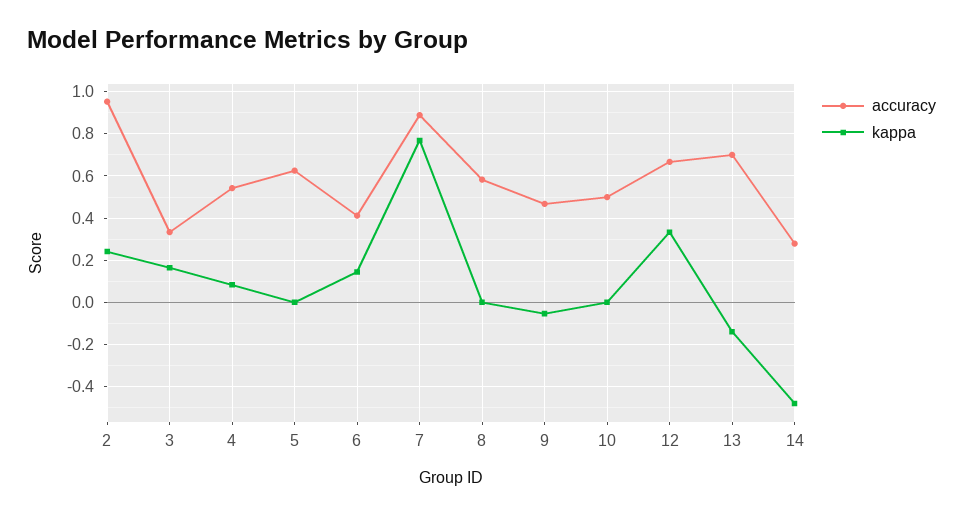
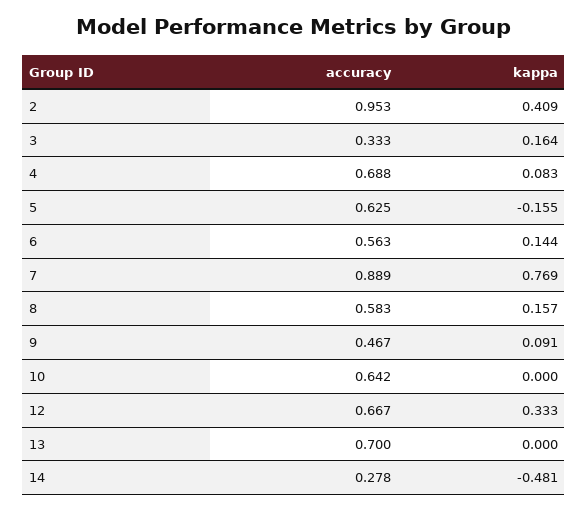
kappa, 2: 0.25 -> 0.409
accuracy, 4: 0.55 -> 0.688
kappa, 5: 0 -> -0.155
accuracy, 6: 0.4 -> 0.563
kappa, 8: 0 -> 0.157
kappa, 9: -0.05 -> 0.091
accuracy, 10: 0.5 -> 0.642
kappa, 13: -0.15 -> 0

